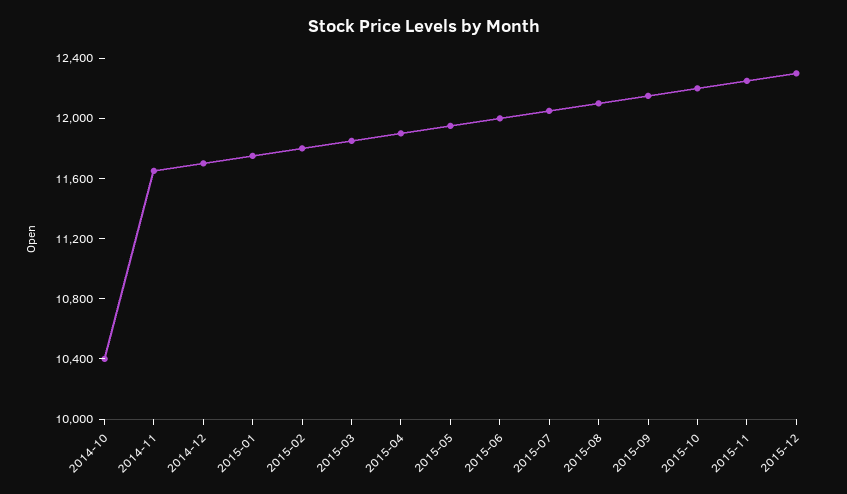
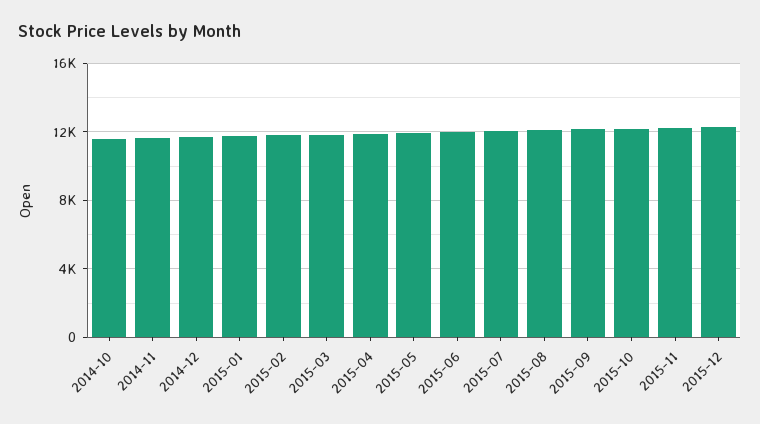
2014-10: 10400 -> 11500

